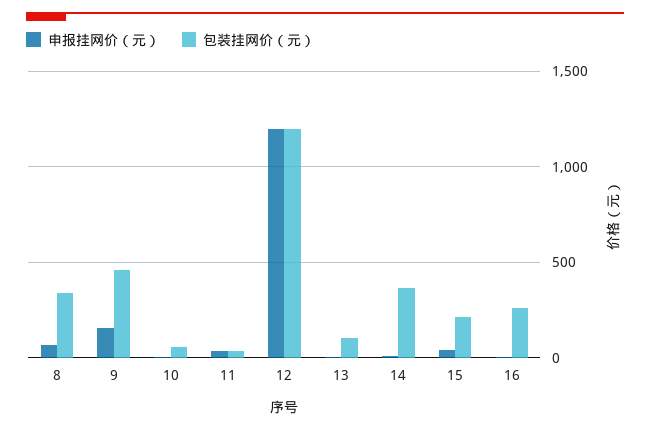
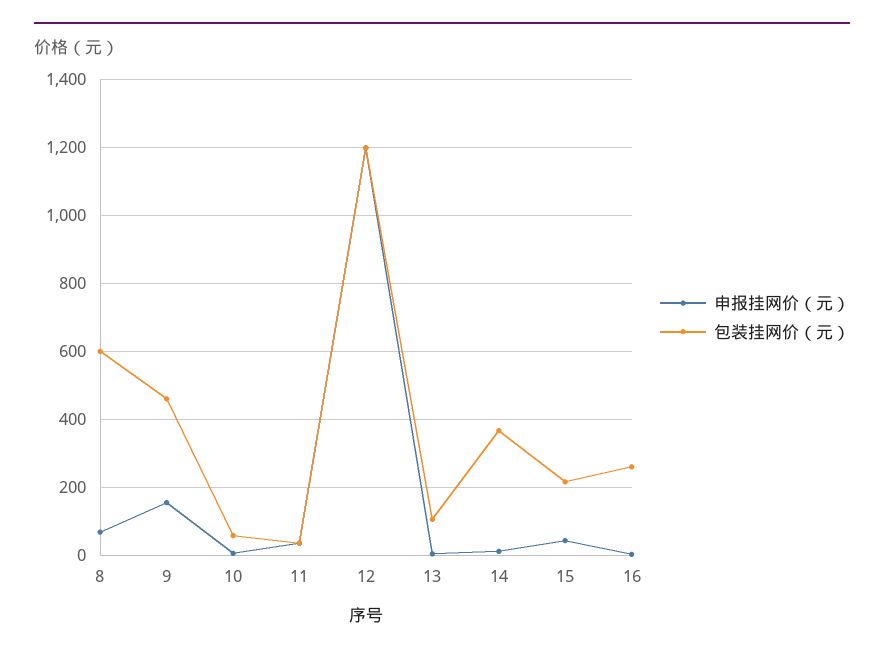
包装挂网价（元）, 8: 350 -> 600

